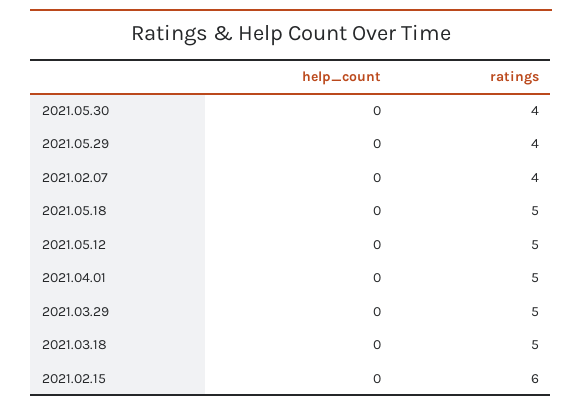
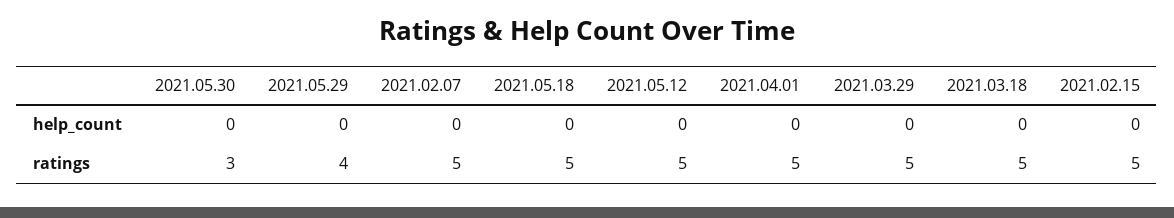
ratings, 2021.05.30: 4 -> 3
ratings, 2021.02.07: 4 -> 5
ratings, 2021.02.15: 6 -> 5

